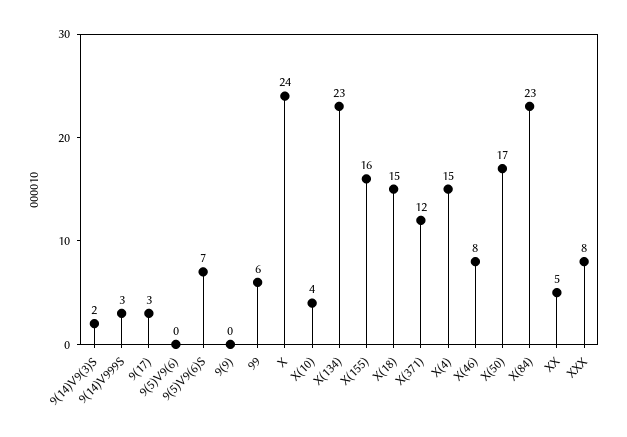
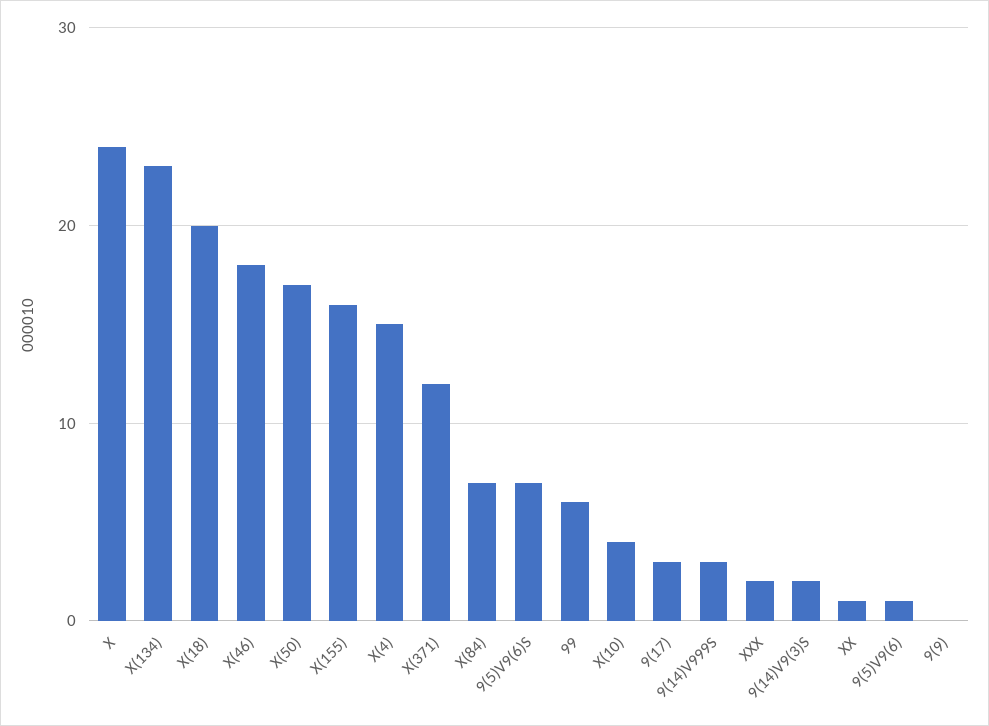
9(5)V9(6): 0 -> 1
X(18): 15 -> 20
X(46): 8 -> 18
X(84): 23 -> 7
XX: 5 -> 1
XXX: 8 -> 2

